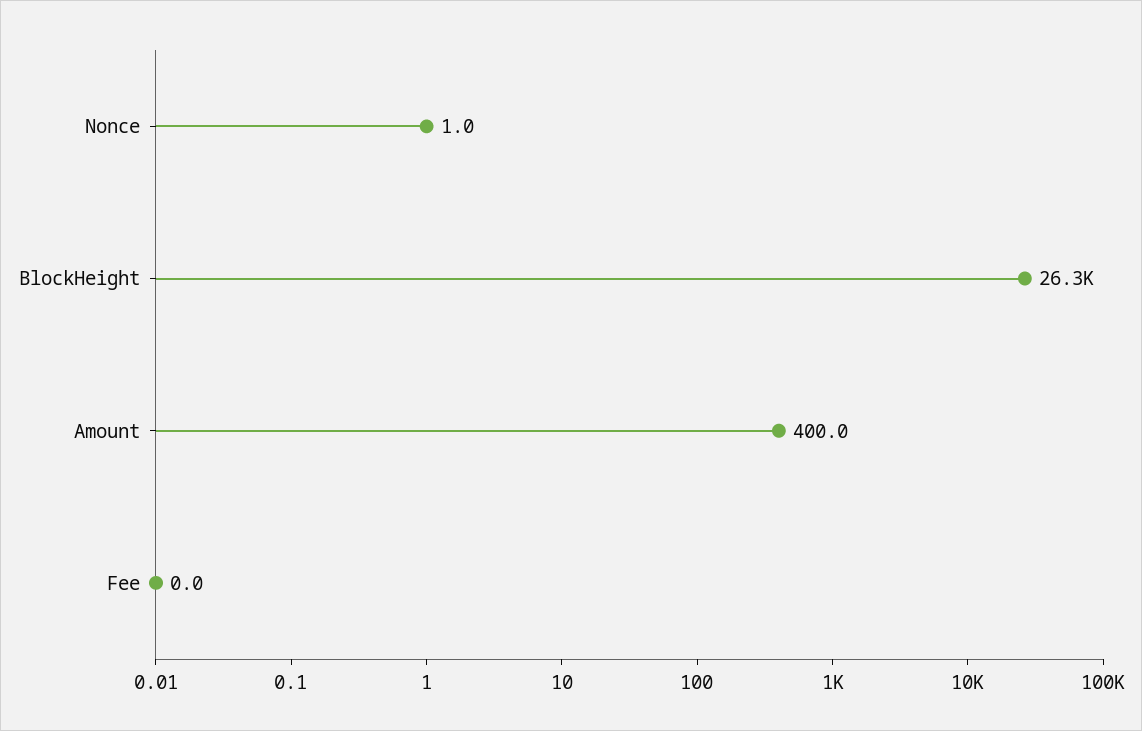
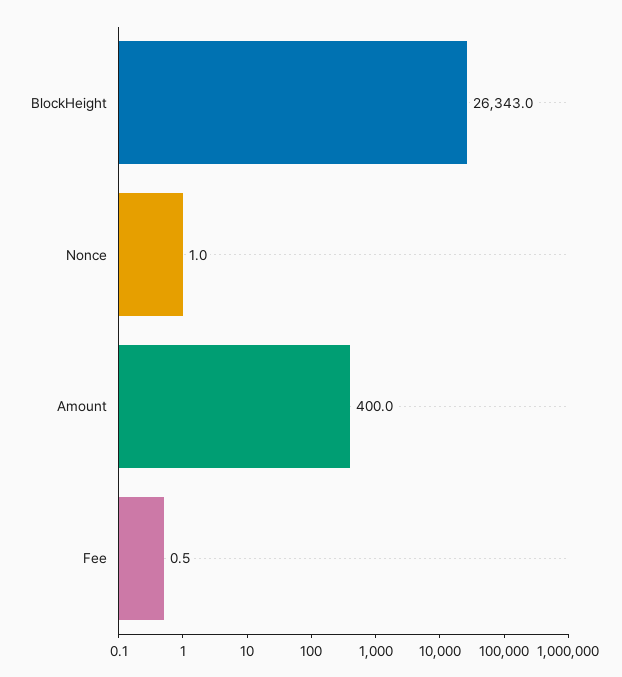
Fee: 0 -> 0.5

